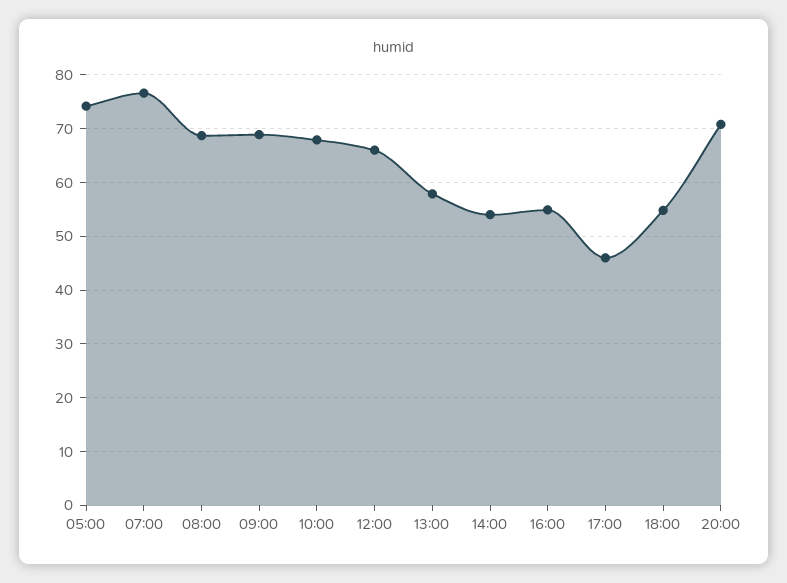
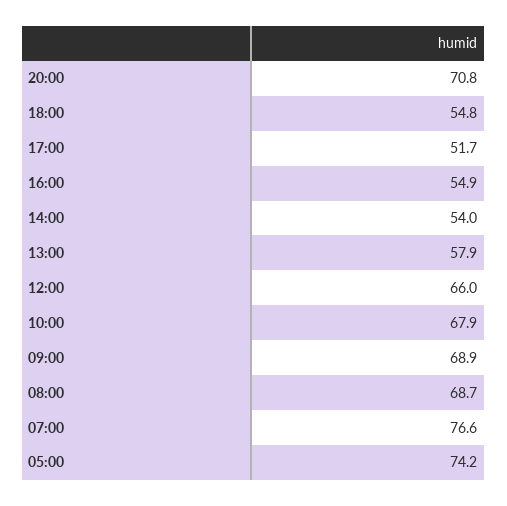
17:00: 46 -> 51.7

